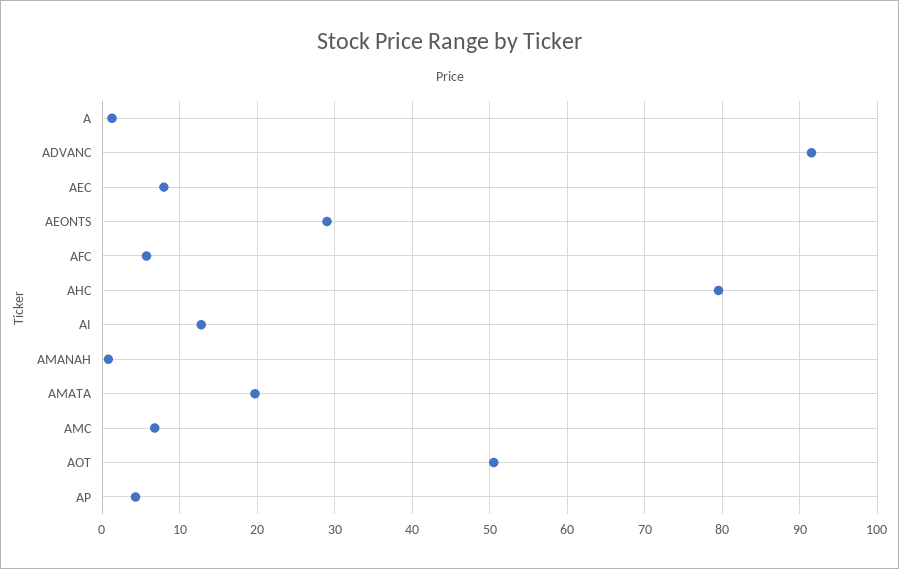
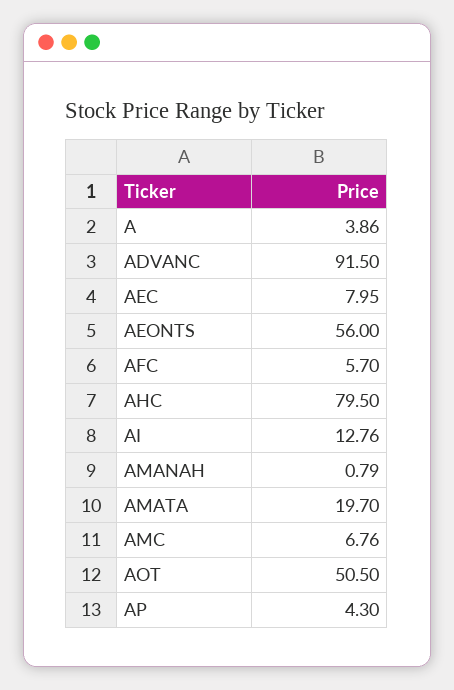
A: 1 -> 3.86
AEONTS: 29 -> 56

